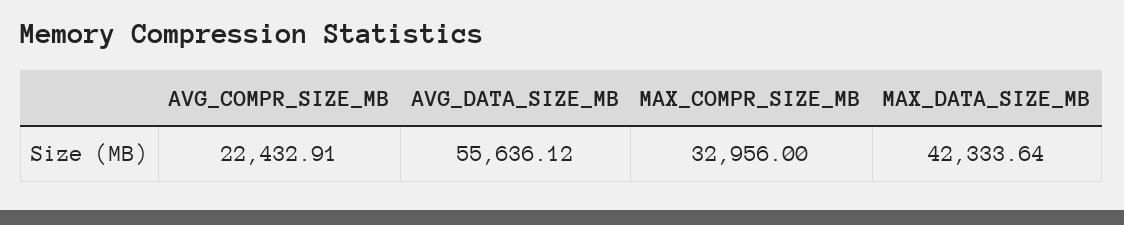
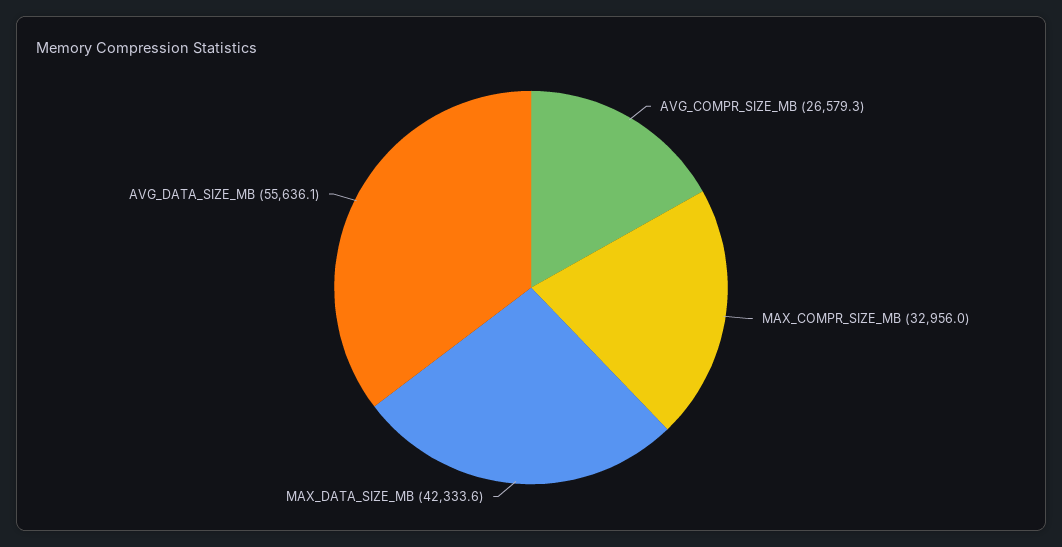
AVG_COMPR_SIZE_MB: 22432.91 -> 26579.3

